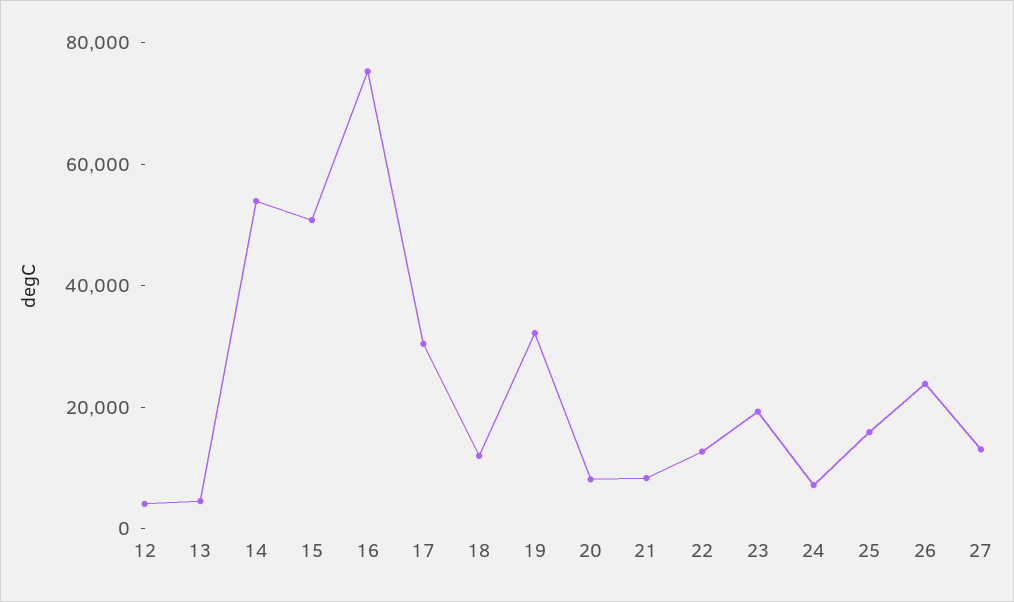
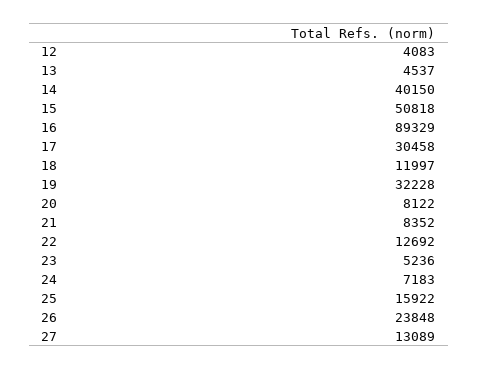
14: 55000 -> 40150
16: 75000 -> 89329
23: 20000 -> 5236

